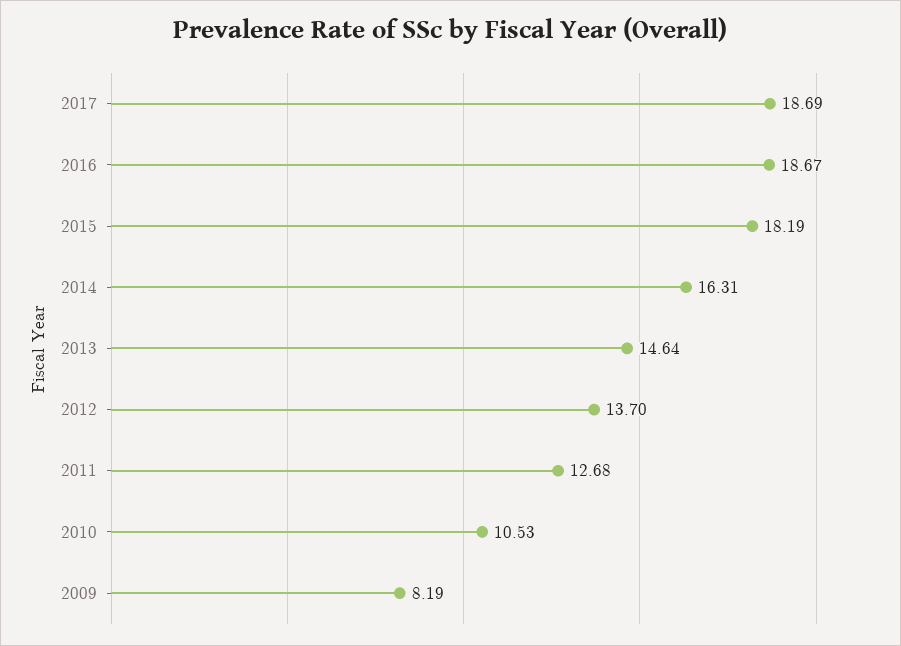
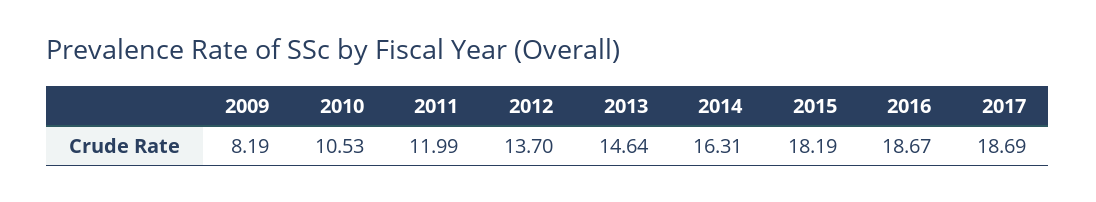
2011: 12.68 -> 11.99

